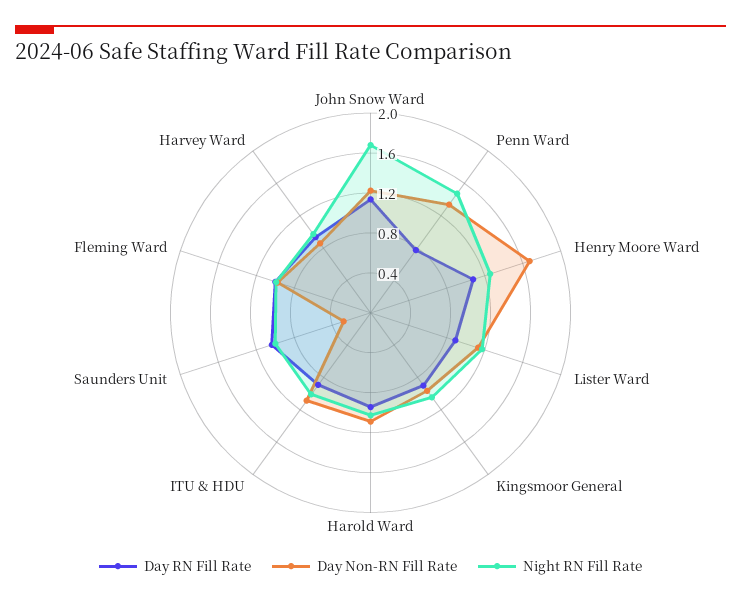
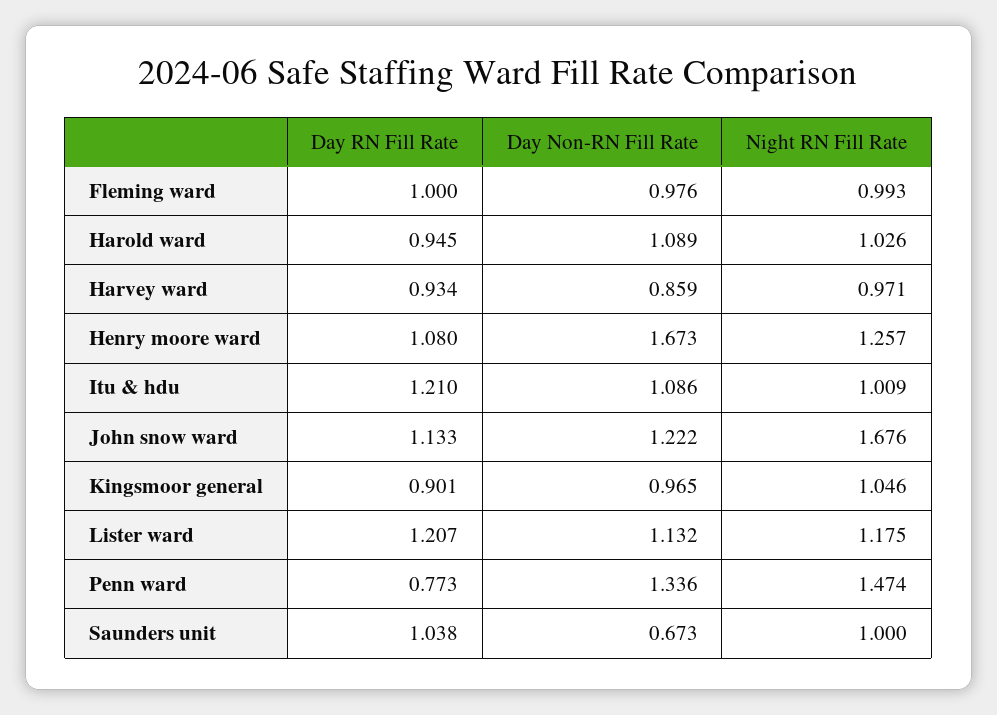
Day RN Fill Rate, Lister Ward: 0.9 -> 1.207
Day RN Fill Rate, ITU & HDU: 0.9 -> 1.21
Day Non-RN Fill Rate, Saunders Unit: 0.3 -> 0.673

